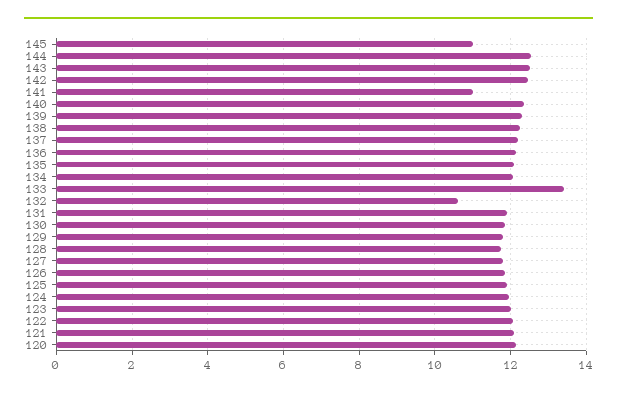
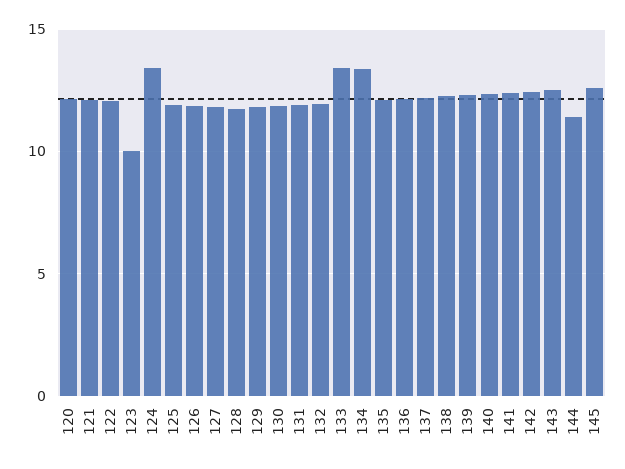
145: 11 -> 12.5
144: 12.6 -> 11.5
141: 11 -> 12.5
134: 12 -> 13.5
132: 10.6 -> 12
124: 12 -> 13.5
123: 12 -> 10

